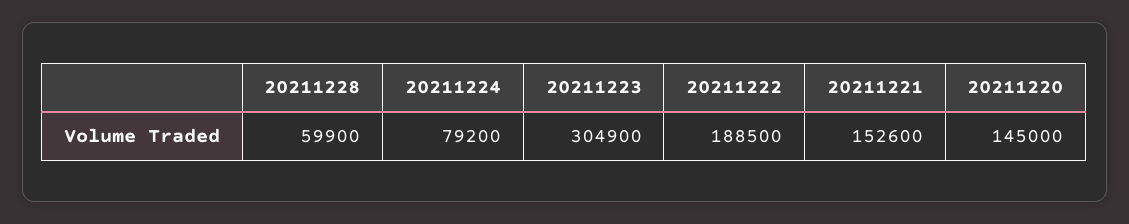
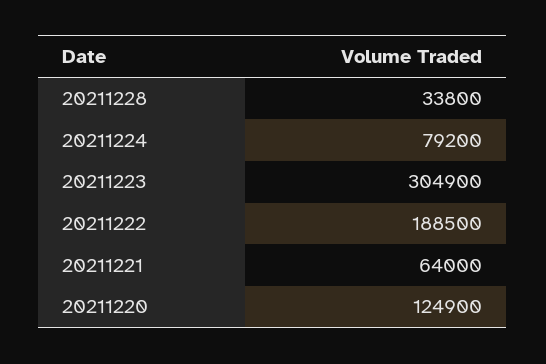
20211228: 59900 -> 33800
20211221: 152600 -> 64000
20211220: 145000 -> 124900

